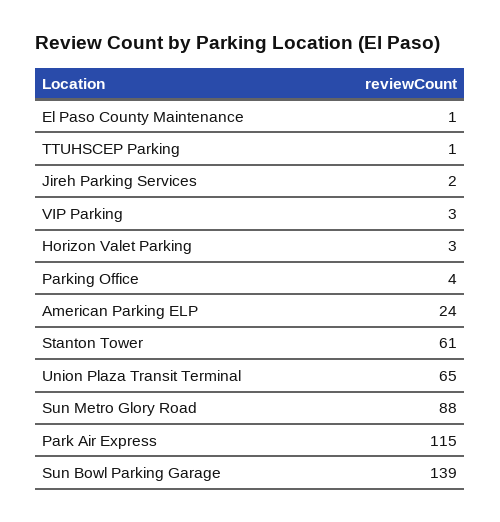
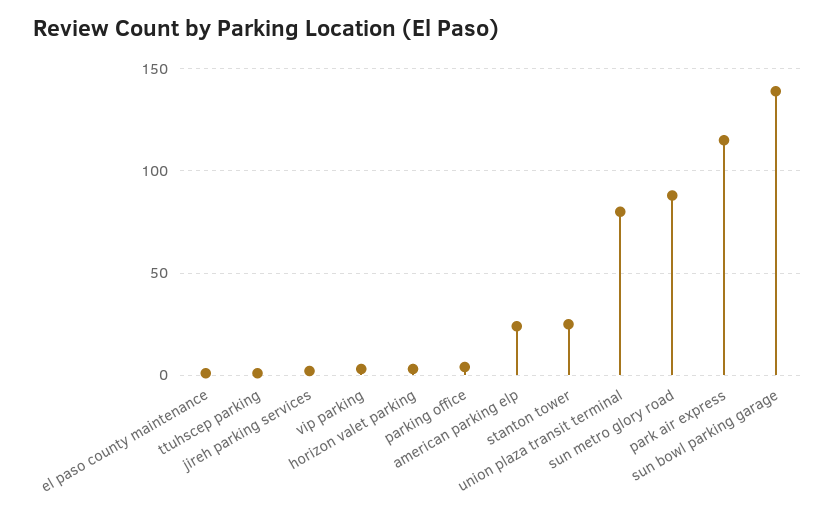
Stanton Tower: 61 -> 25
Union Plaza Transit Terminal: 65 -> 80

